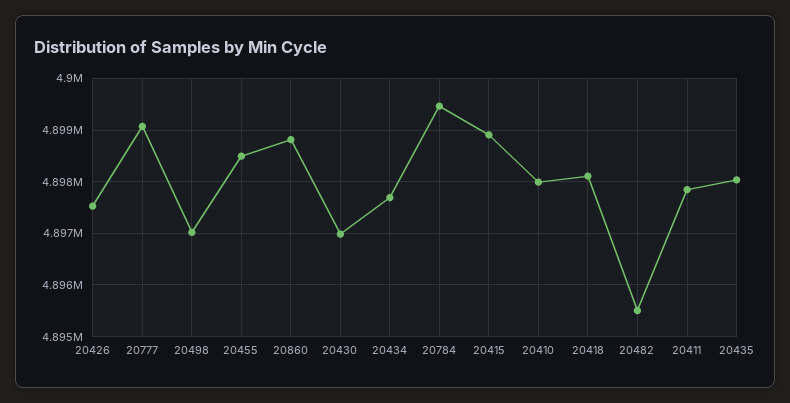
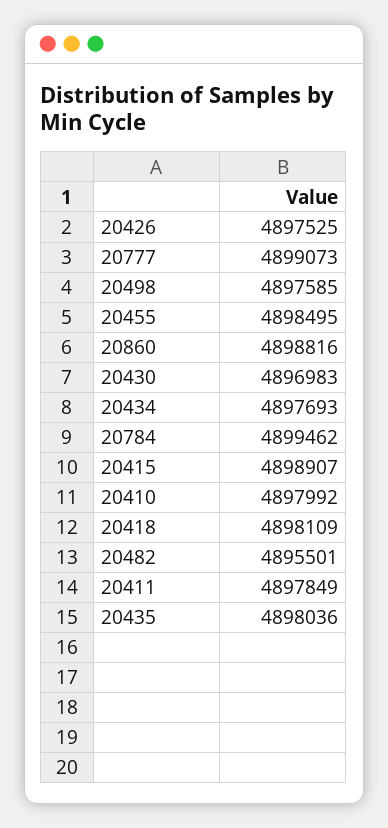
20498: 4897000 -> 4897585

